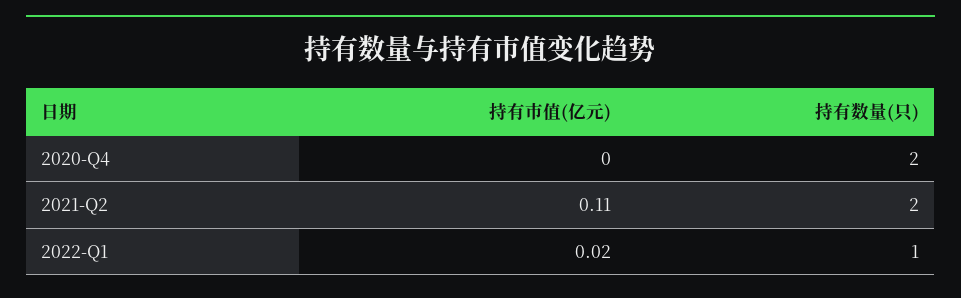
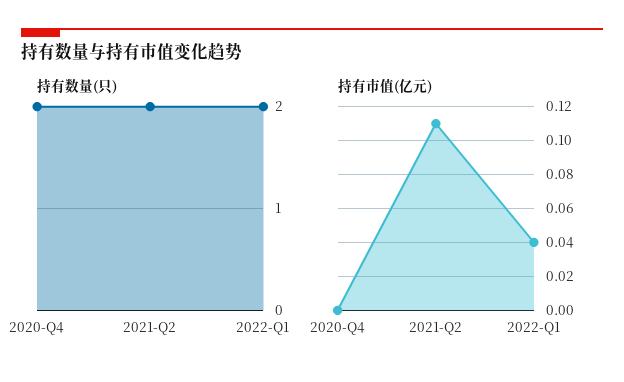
持有市值(亿元), 2022-Q1: 0.02 -> 0.04
持有数量(只), 2022-Q1: 1 -> 2

